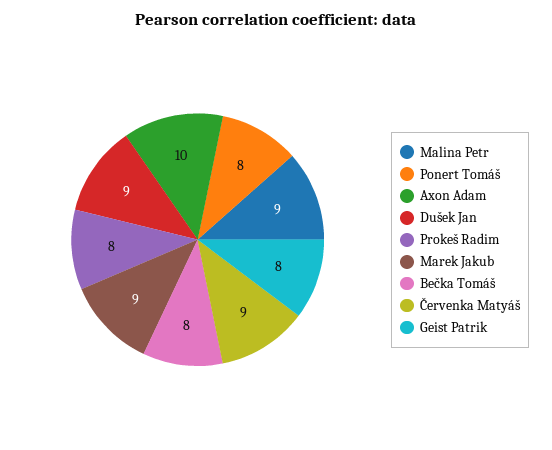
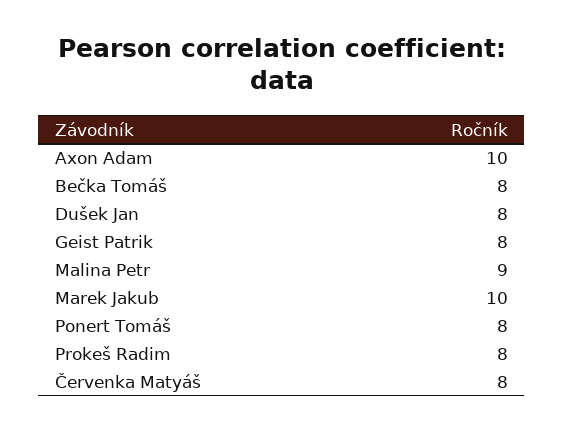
Dušek Jan: 9 -> 8
Marek Jakub: 9 -> 10
Červenka Matyáš: 9 -> 8

